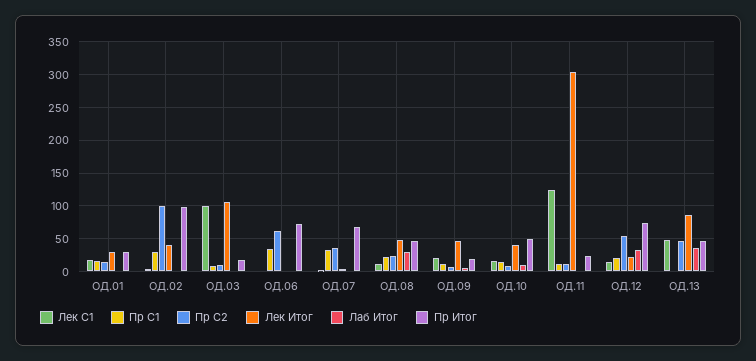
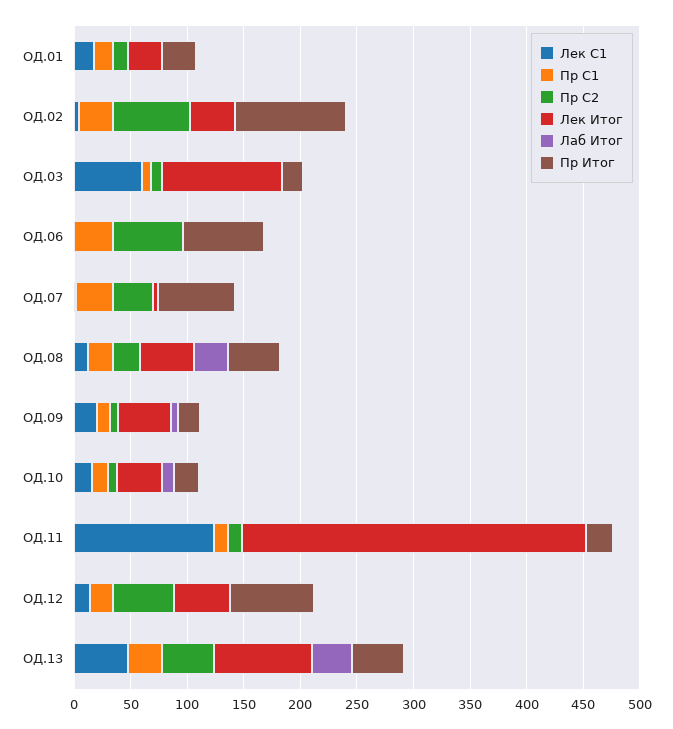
Пр С2, ОД.02: 100 -> 70
Лек С1, ОД.03: 100 -> 60
Пр Итог, ОД.10: 50 -> 20
Лек Итог, ОД.12: 20 -> 50
Лаб Итог, ОД.12: 30 -> 0
Пр С1, ОД.13: 0 -> 30

